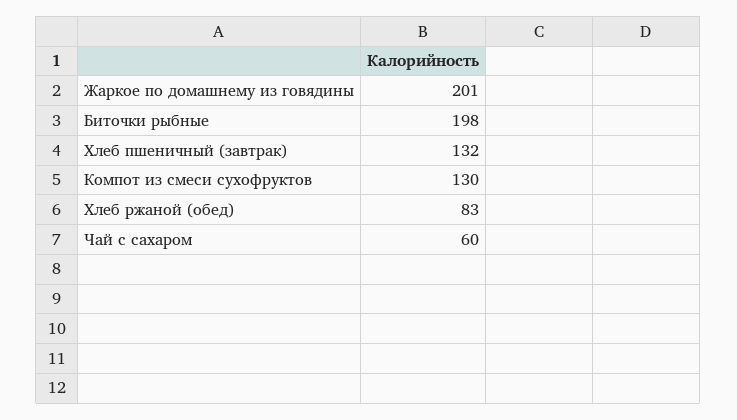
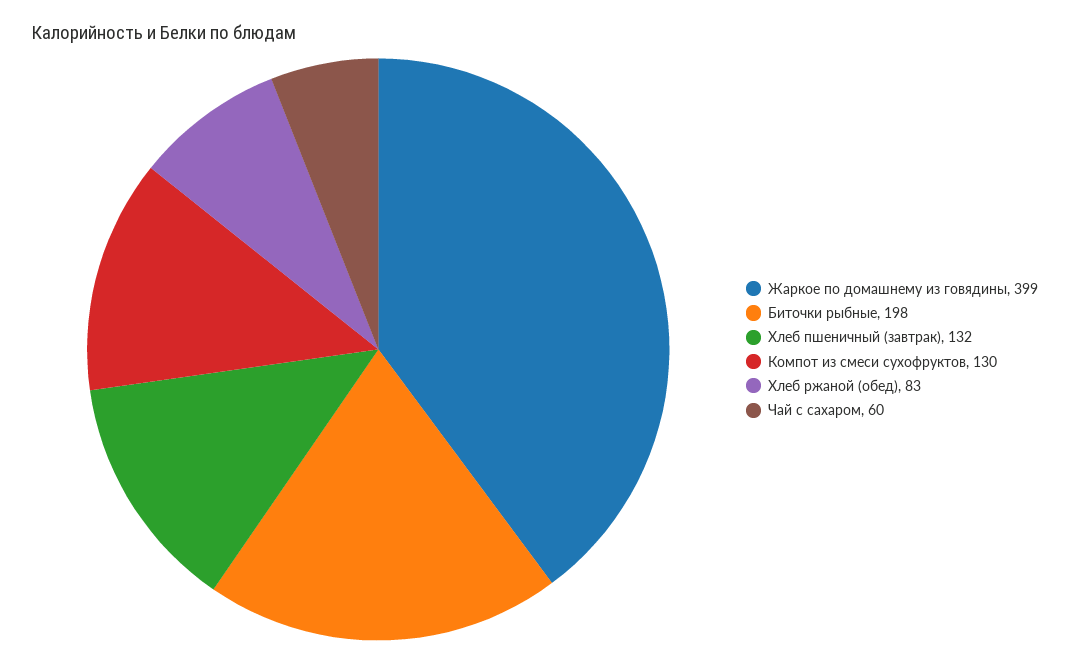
Жаркое по домашнему из говядины: 201 -> 399

